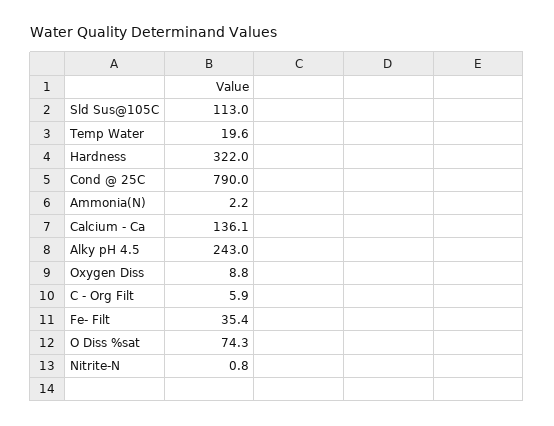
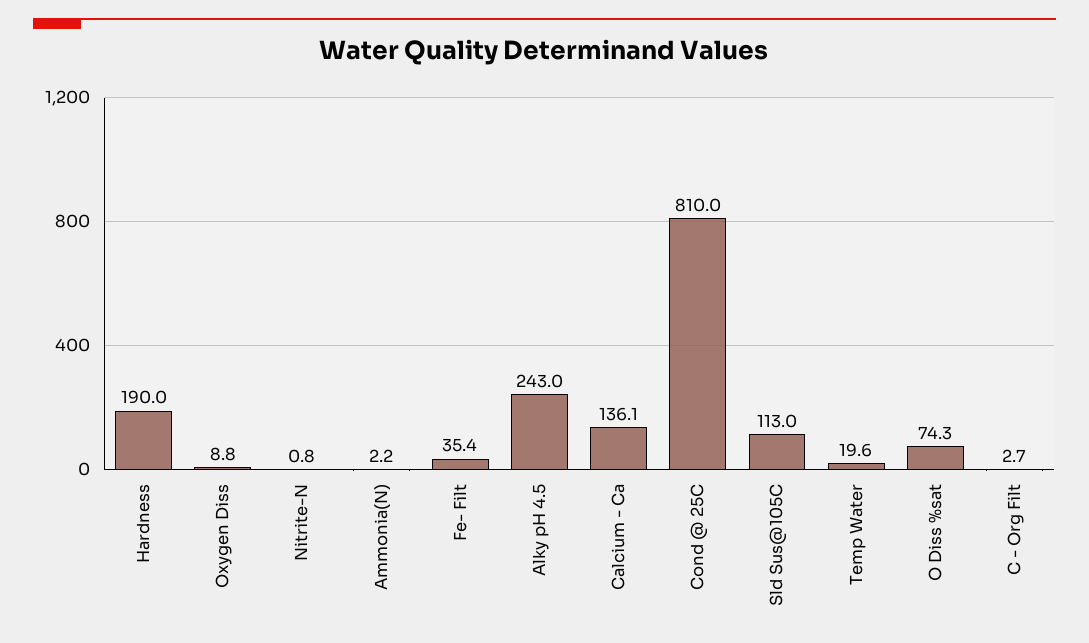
Hardness: 322 -> 190
Cond @ 25C: 790 -> 810
C - Org Filt: 5.9 -> 2.7

